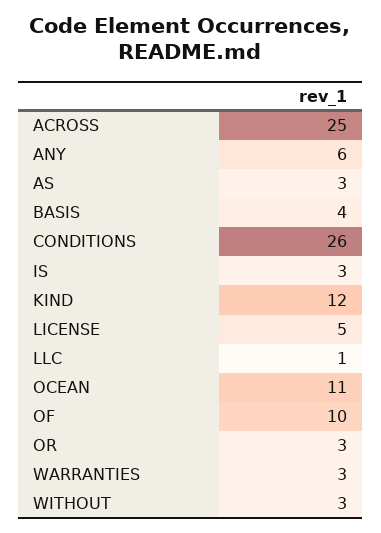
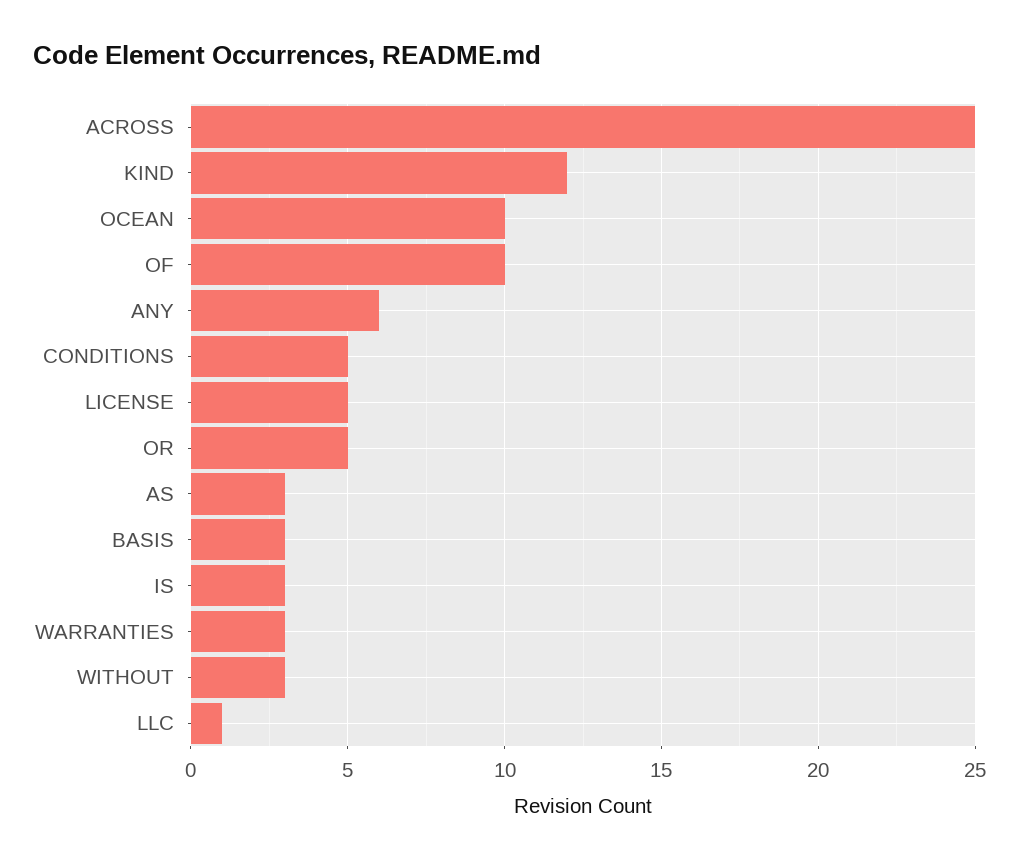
BASIS: 4 -> 3
CONDITIONS: 26 -> 5
OCEAN: 11 -> 10
OR: 3 -> 5

